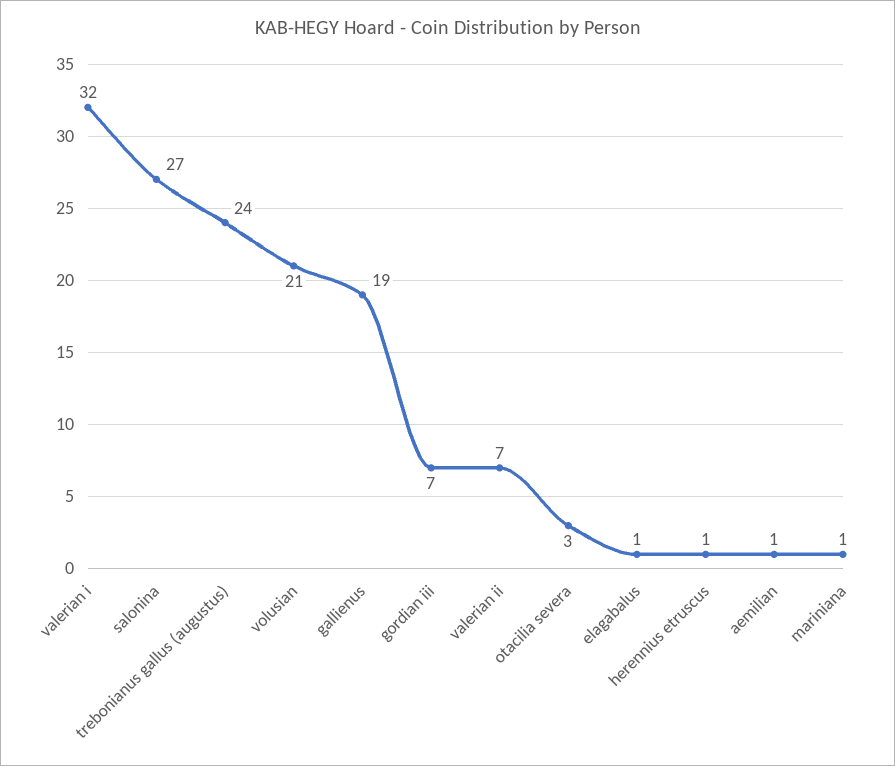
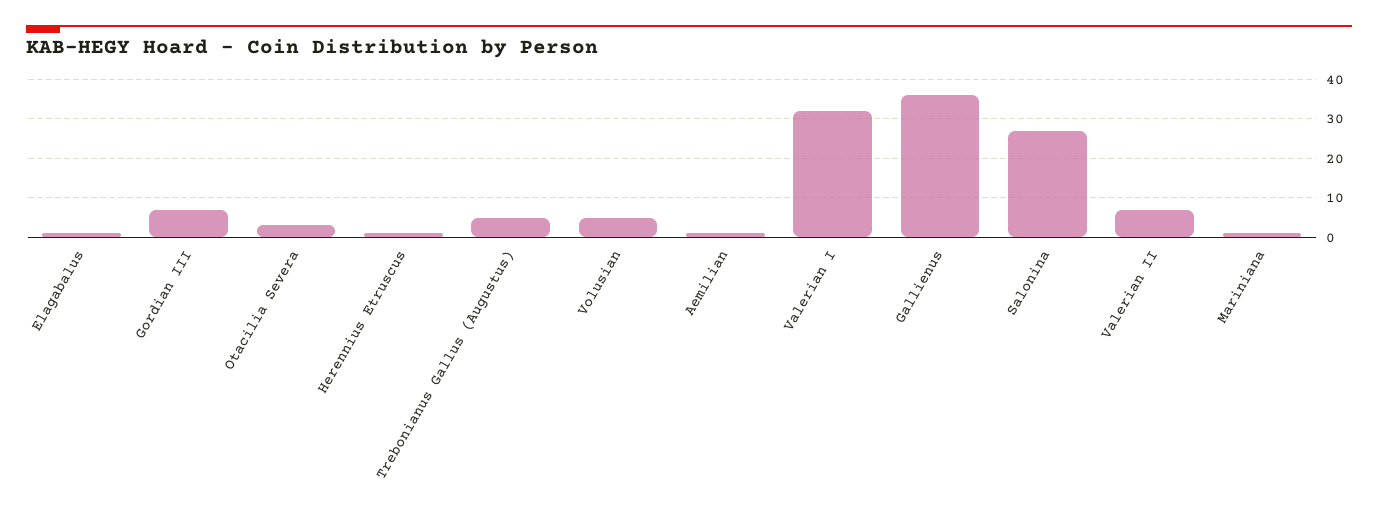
trebonianus gallus (augustus): 24 -> 5
volusian: 21 -> 5
gallienus: 19 -> 35

